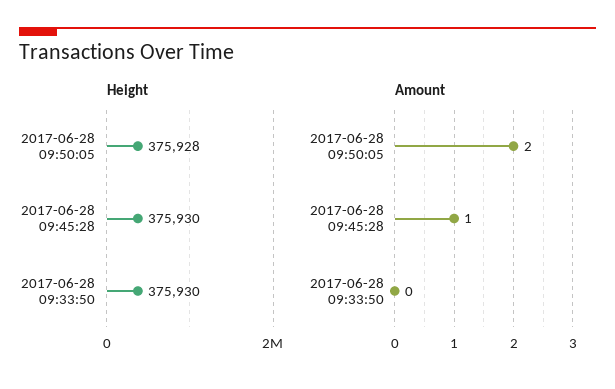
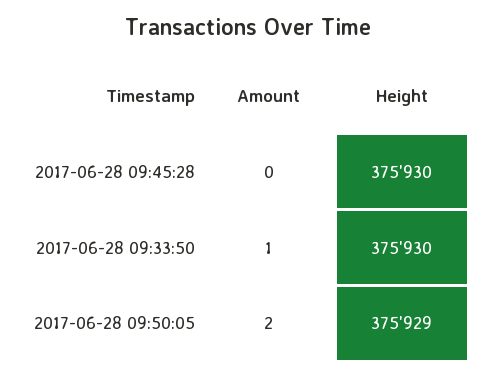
Height, 2017-06-28 09:50:05: 375928 -> 375929
Amount, 2017-06-28 09:45:28: 1 -> 0
Amount, 2017-06-28 09:33:50: 0 -> 1

